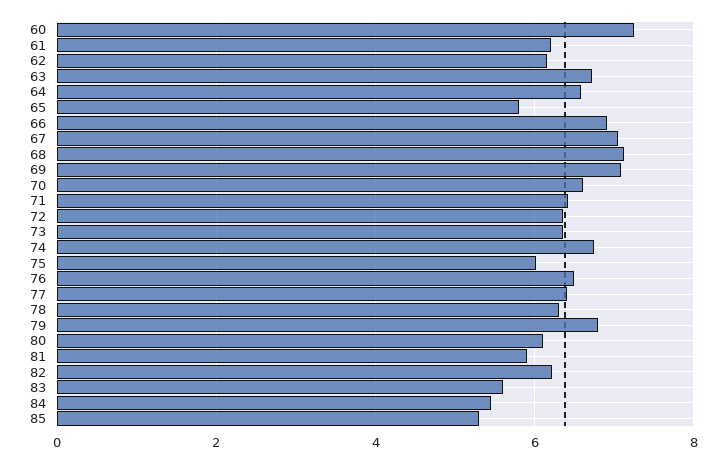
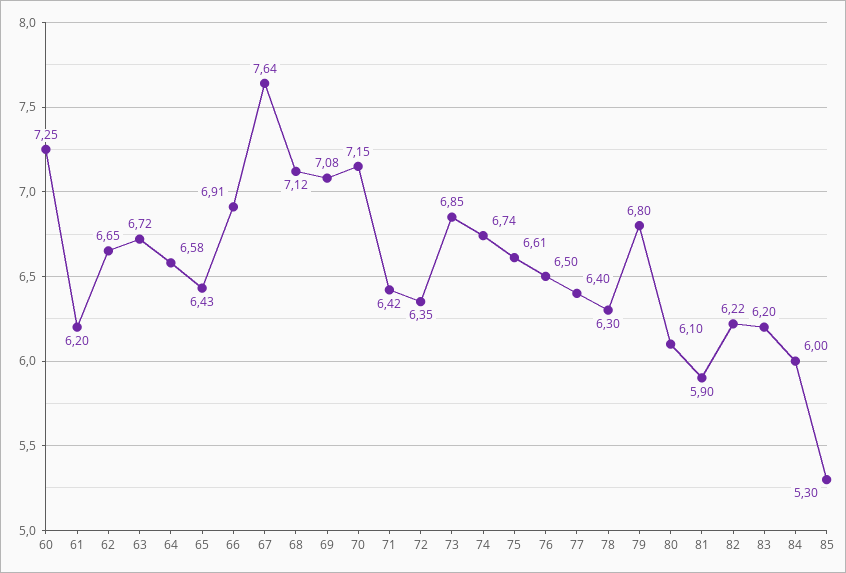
62: 6.2 -> 6.65
65: 5.8 -> 6.43
67: 7 -> 7.64
70: 6.6 -> 7.15
73: 6.4 -> 6.85
75: 6 -> 6.61
83: 5.6 -> 6.2
84: 5.4 -> 6

